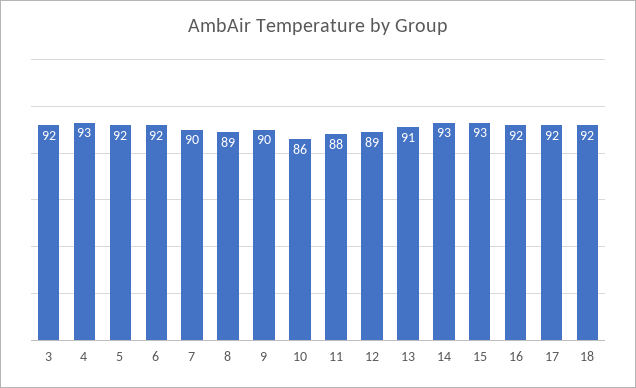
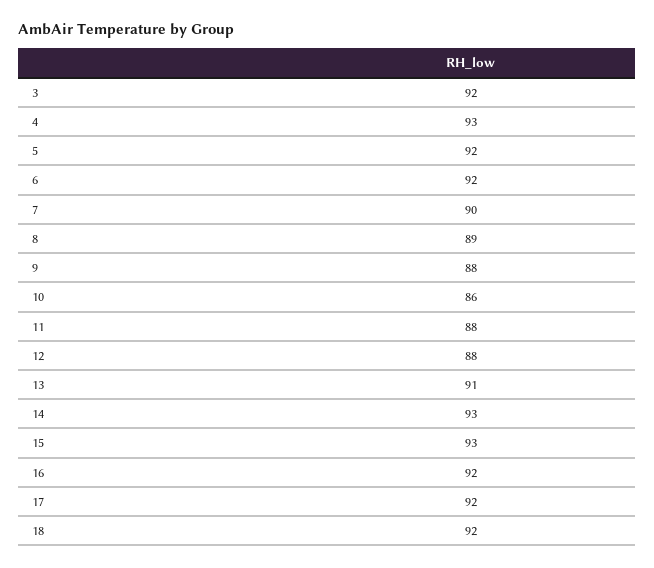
9: 90 -> 88
12: 89 -> 88

